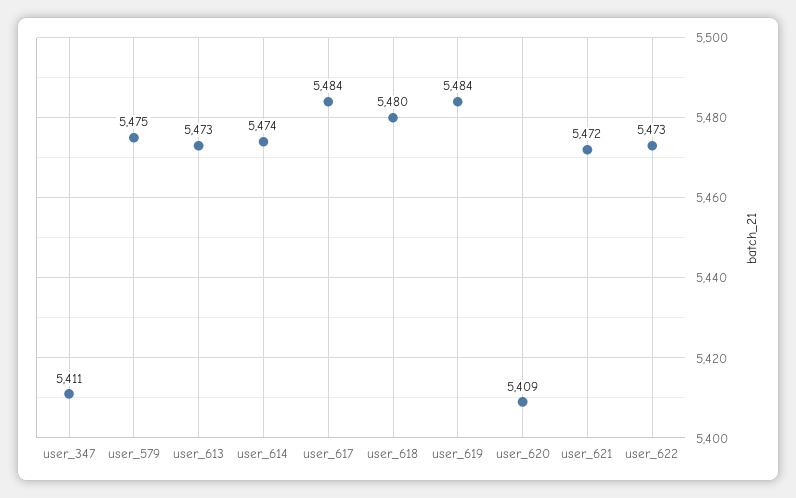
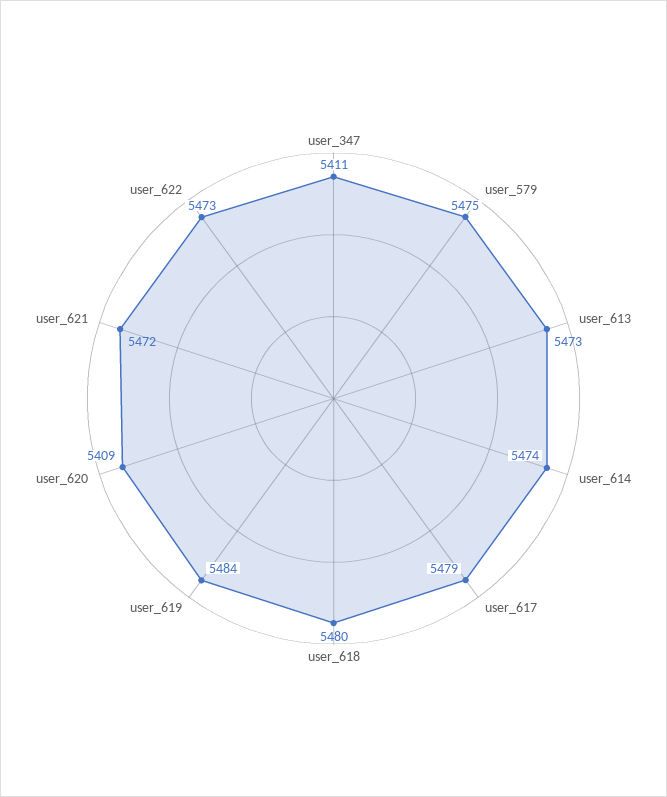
user_617: 5484 -> 5479

